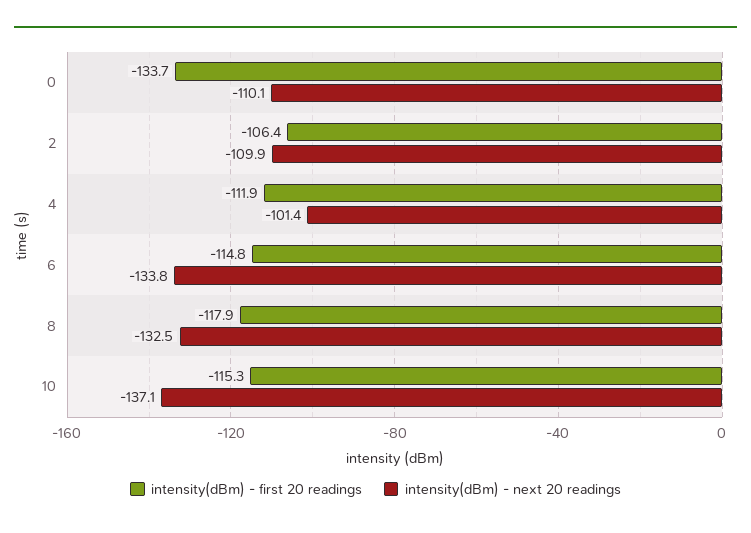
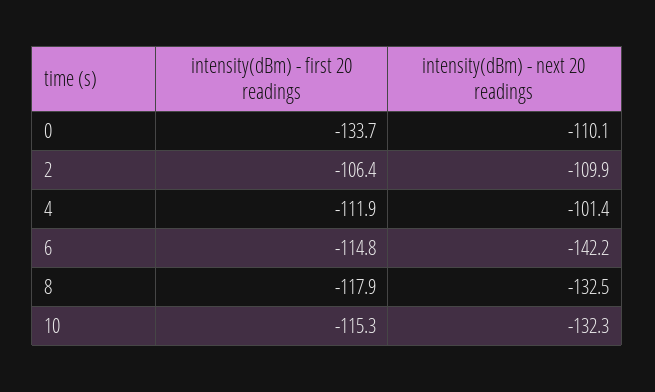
intensity(dBm) - next 20 readings, 6: -133.8 -> -142.2
intensity(dBm) - next 20 readings, 10: -137.1 -> -132.3

